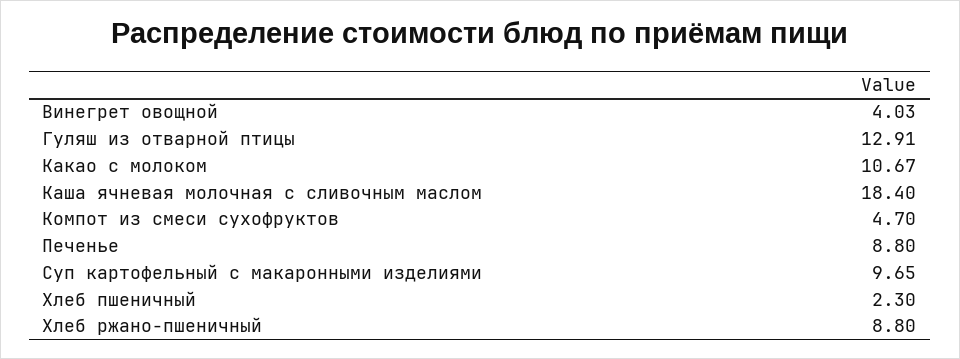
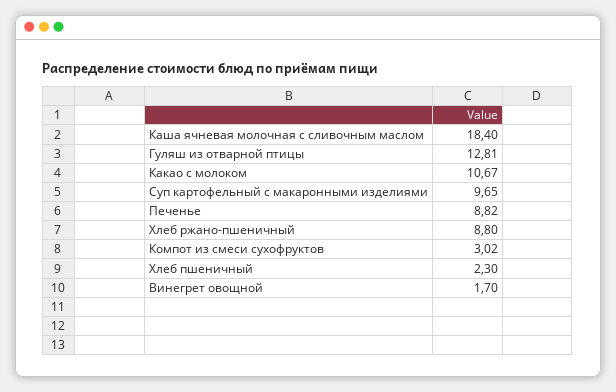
Винегрет овощной: 4.03 -> 1.7
Гуляш из отварной птицы: 12.91 -> 12.81
Компот из смеси сухофруктов: 4.7 -> 3.02
Печенье: 8.8 -> 8.82

